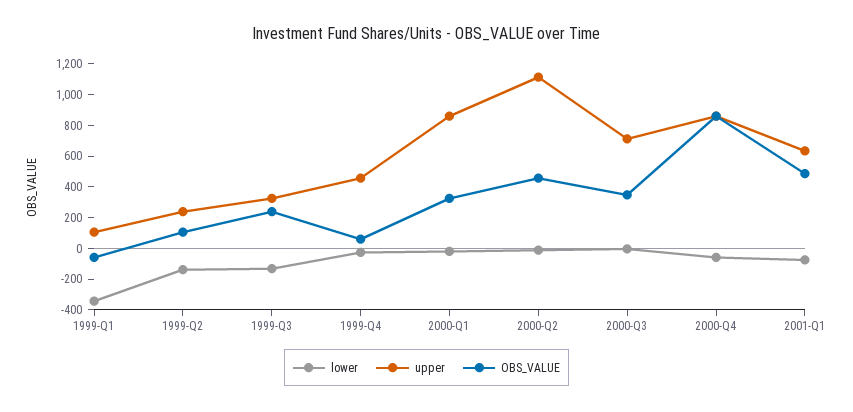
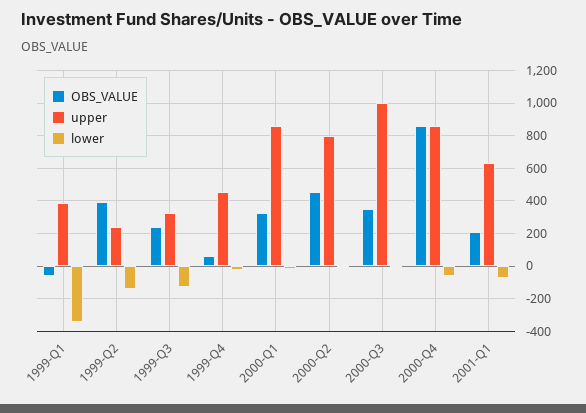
upper, 1999-Q1: 100 -> 400
OBS_VALUE, 1999-Q2: 100 -> 400
upper, 2000-Q2: 1100 -> 800
upper, 2000-Q3: 700 -> 1000
OBS_VALUE, 2001-Q1: 500 -> 200

